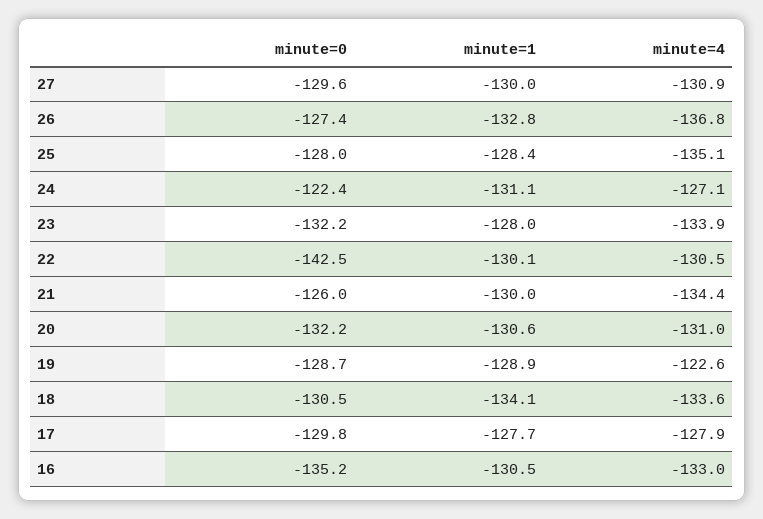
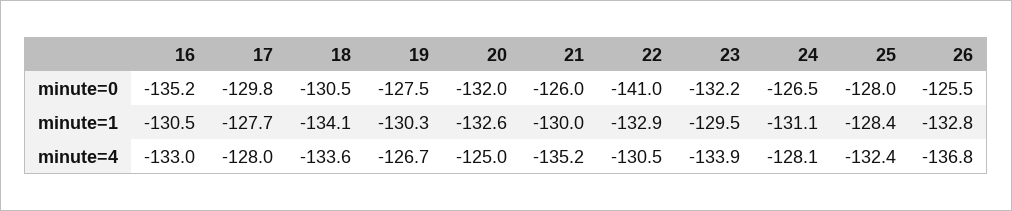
minute=0, 27: -129.6 -> none
minute=1, 27: -130 -> none
minute=4, 27: -130.9 -> none
minute=0, 26: -127.4 -> -125.5
minute=4, 25: -135.1 -> -132.4
minute=0, 24: -122.4 -> -126.5
minute=4, 24: -127.1 -> -128.1
minute=1, 23: -128 -> -129.5
minute=0, 22: -142.5 -> -141
minute=1, 22: -130.1 -> -132.9
minute=4, 21: -134.4 -> -135.2
minute=0, 20: -132.2 -> -132
minute=1, 20: -130.6 -> -132.6
minute=4, 20: -131 -> -125
minute=0, 19: -128.7 -> -127.5
minute=1, 19: -128.9 -> -130.3
minute=4, 19: -122.6 -> -126.7
minute=4, 17: -127.9 -> -128

